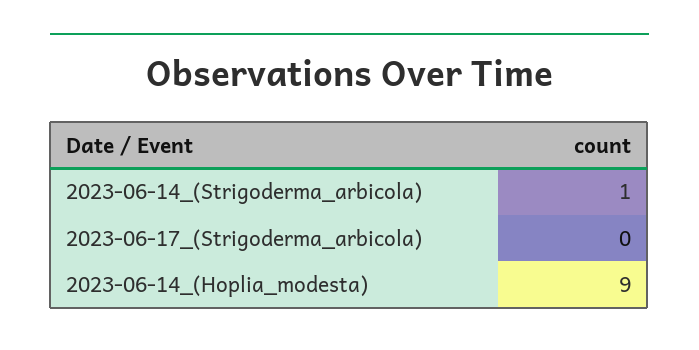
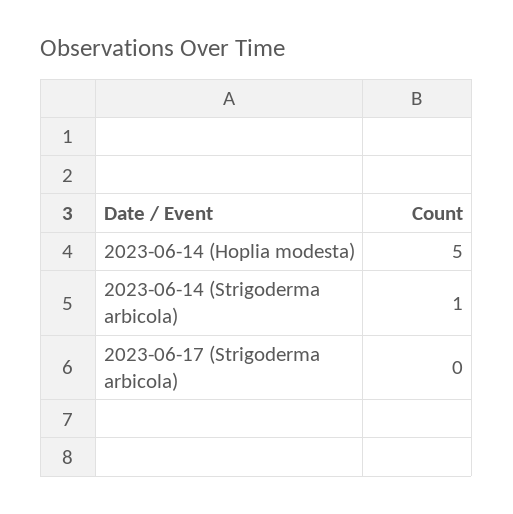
2023-06-14_(Hoplia_modesta): 9 -> 5

